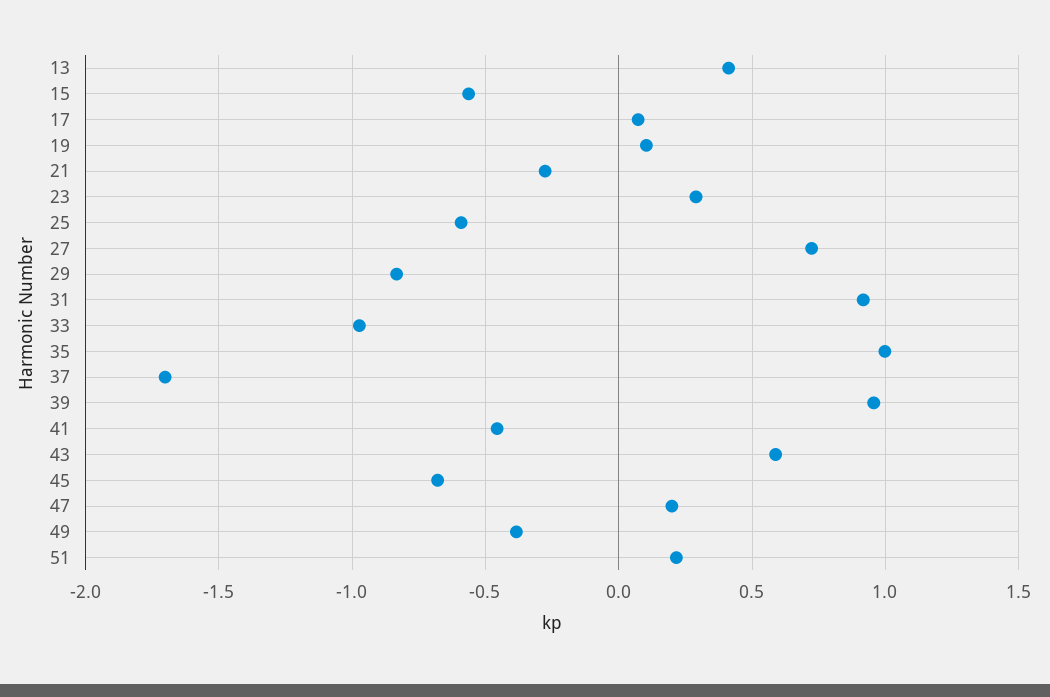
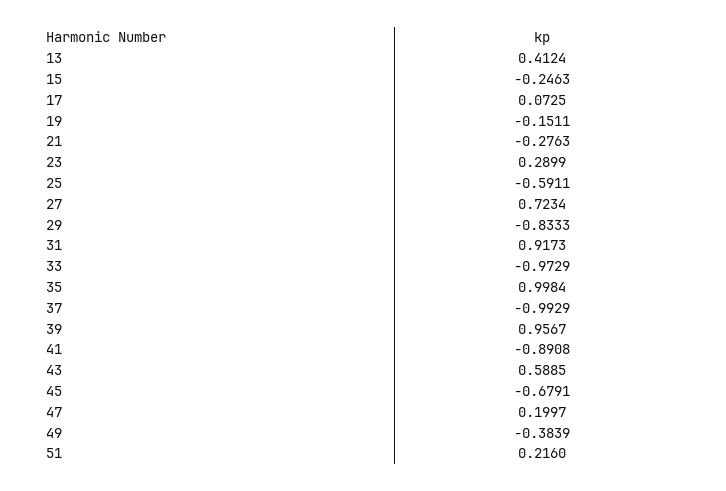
15: -0.55 -> -0.2463
19: 0.1 -> -0.1511
37: -1.7 -> -0.9929
41: -0.45 -> -0.8908

